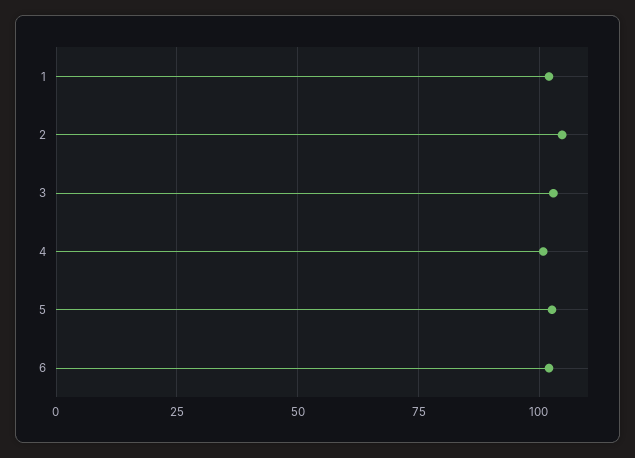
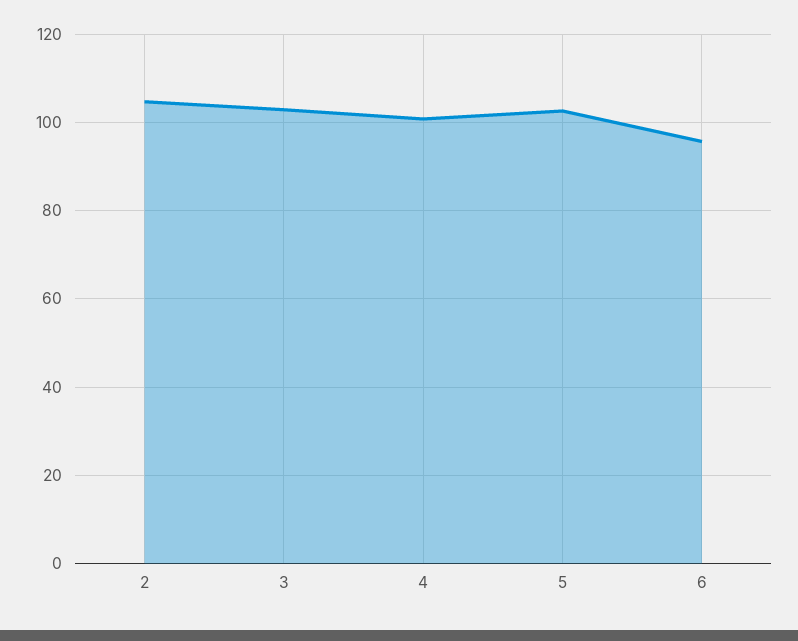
1: 102.5 -> none
6: 102.5 -> 96

